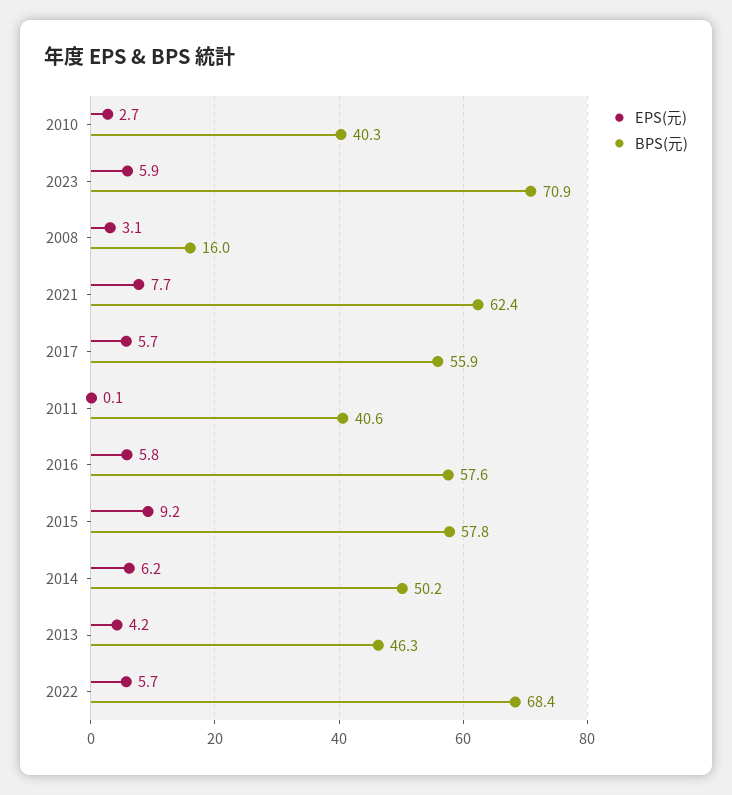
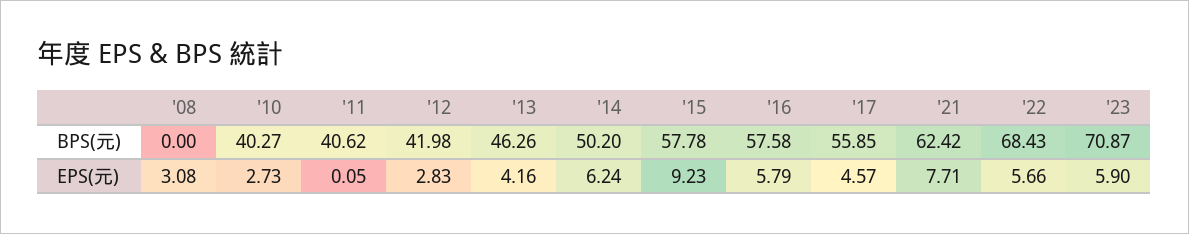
BPS(元), 2008: 16 -> 0
EPS(元), 2017: 5.7 -> 4.57
BPS(元), '12: none -> 41.98
EPS(元), '12: none -> 2.83

